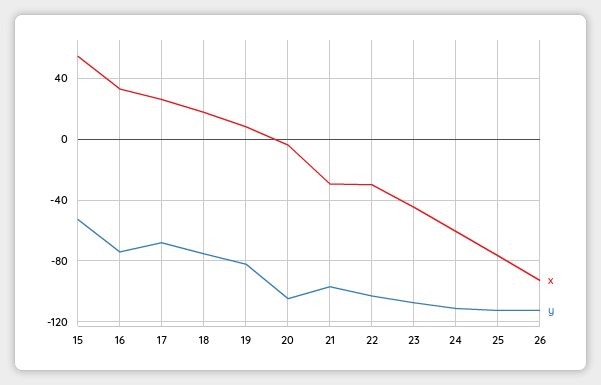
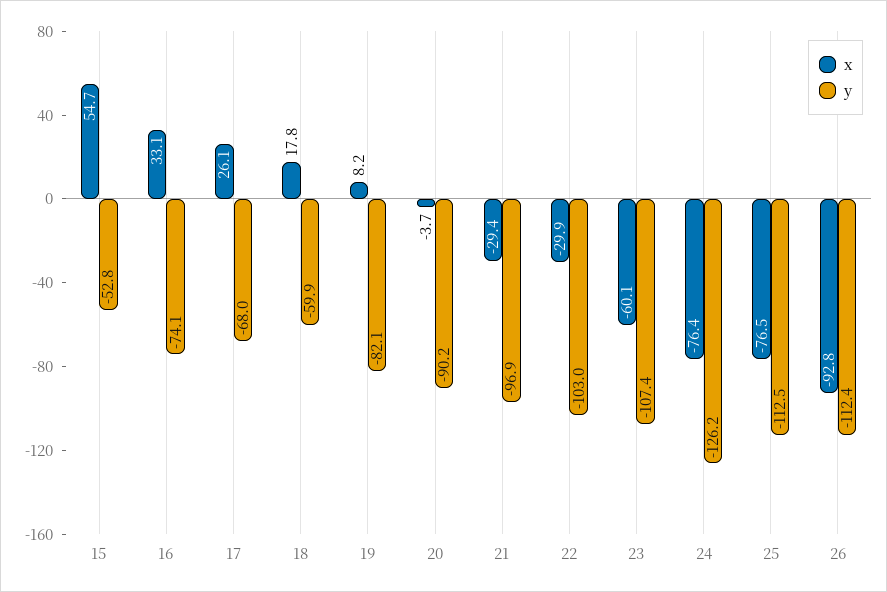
y, 18: -75 -> -59.9
y, 20: -105 -> -90.2
x, 23: -45 -> -60.1
x, 24: -60 -> -76.4
y, 24: -110 -> -126.2

